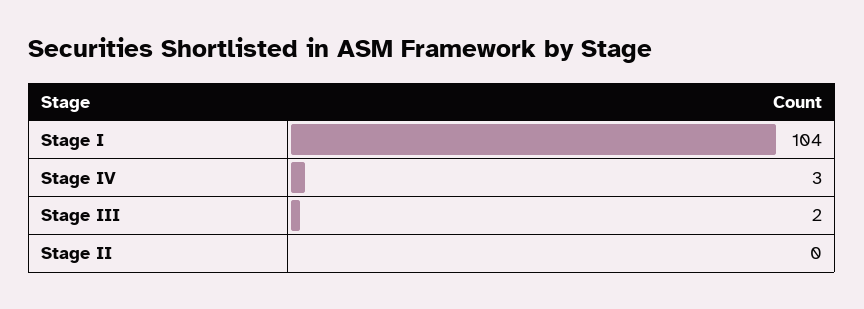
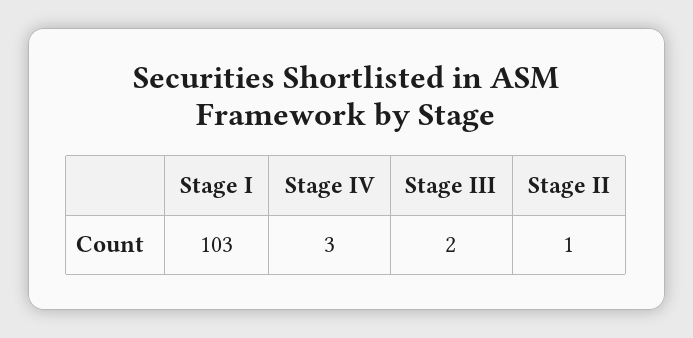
Stage I: 104 -> 103
Stage II: 0 -> 1

